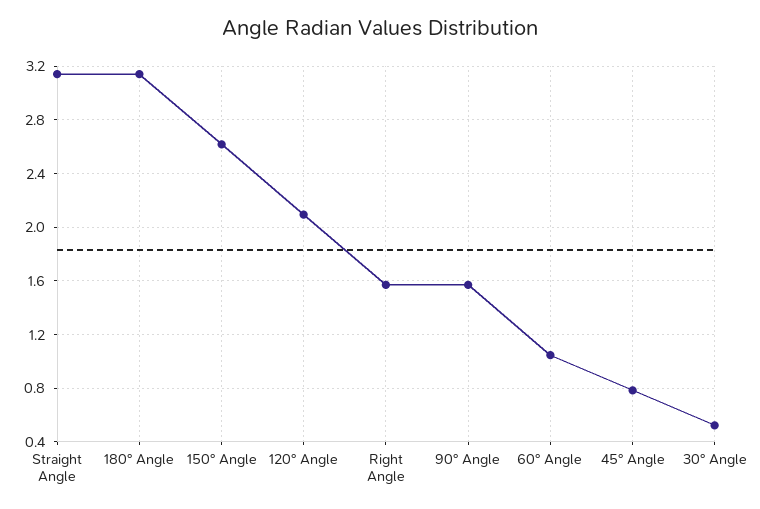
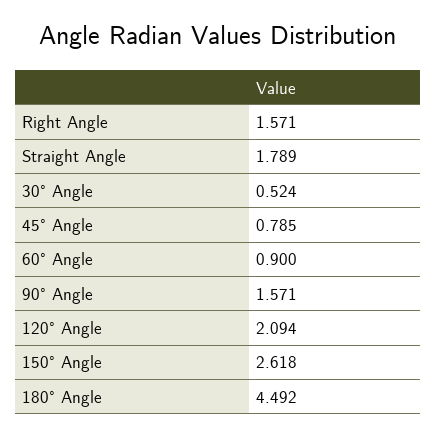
Straight Angle: 3.15 -> 1.789
180° Angle: 3.15 -> 4.492
60° Angle: 1.05 -> 0.9

